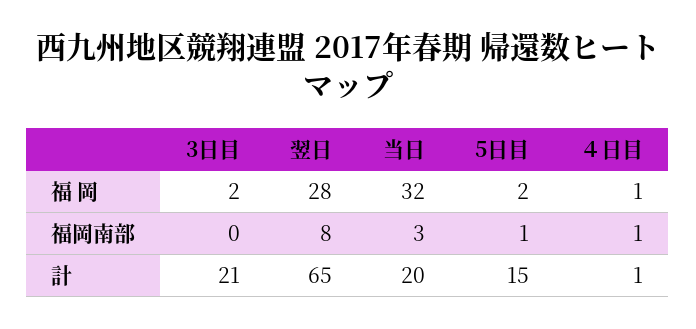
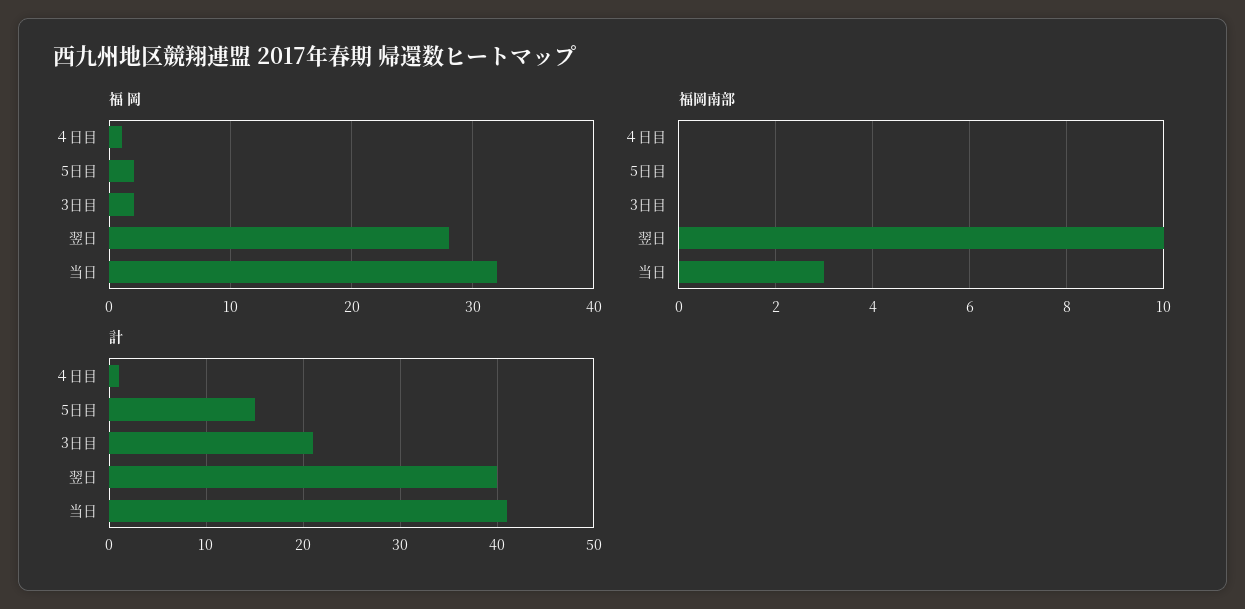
福岡南部, 翌日: 8 -> 10
福岡南部, 5日目: 1 -> 0
福岡南部, ４日目: 1 -> 0
計, 翌日: 65 -> 40
計, 当日: 20 -> 41

